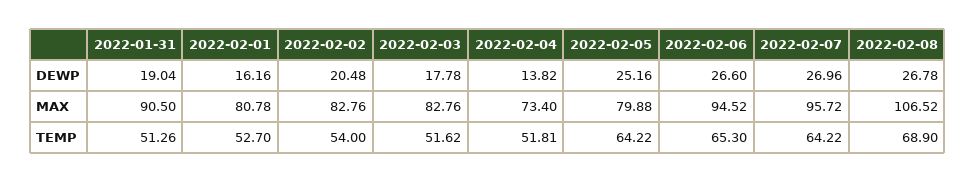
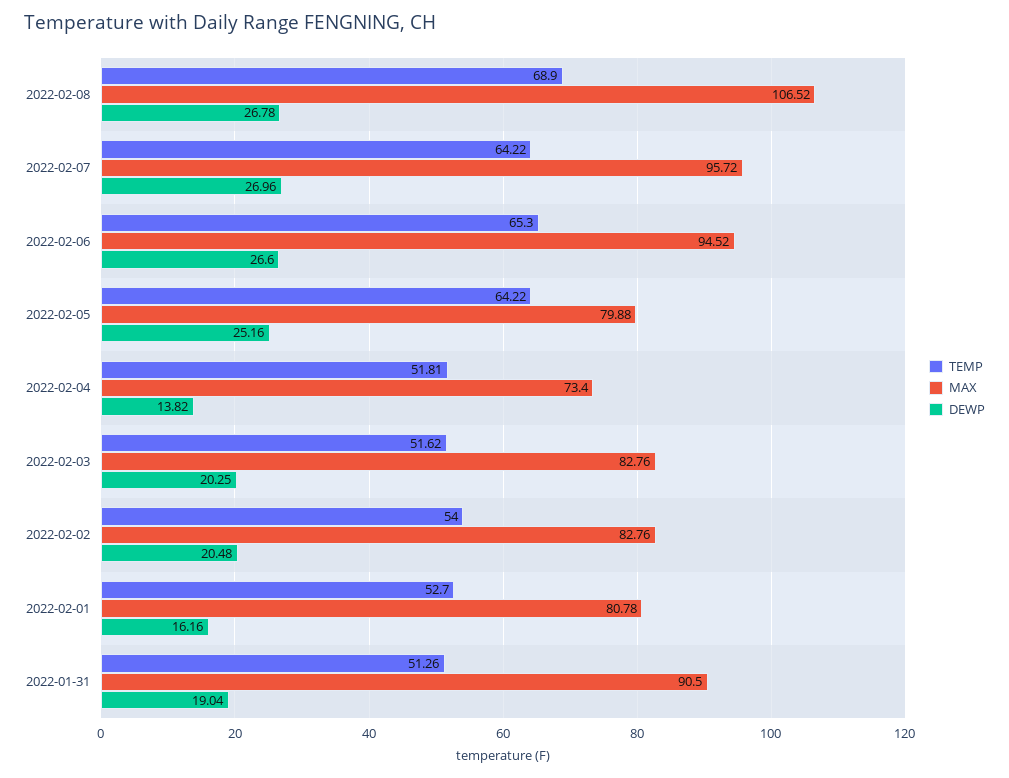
DEWP, 2022-02-03: 17.78 -> 20.25

